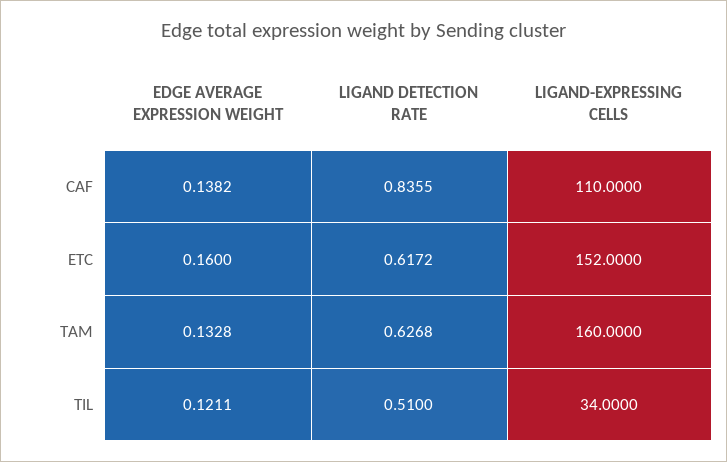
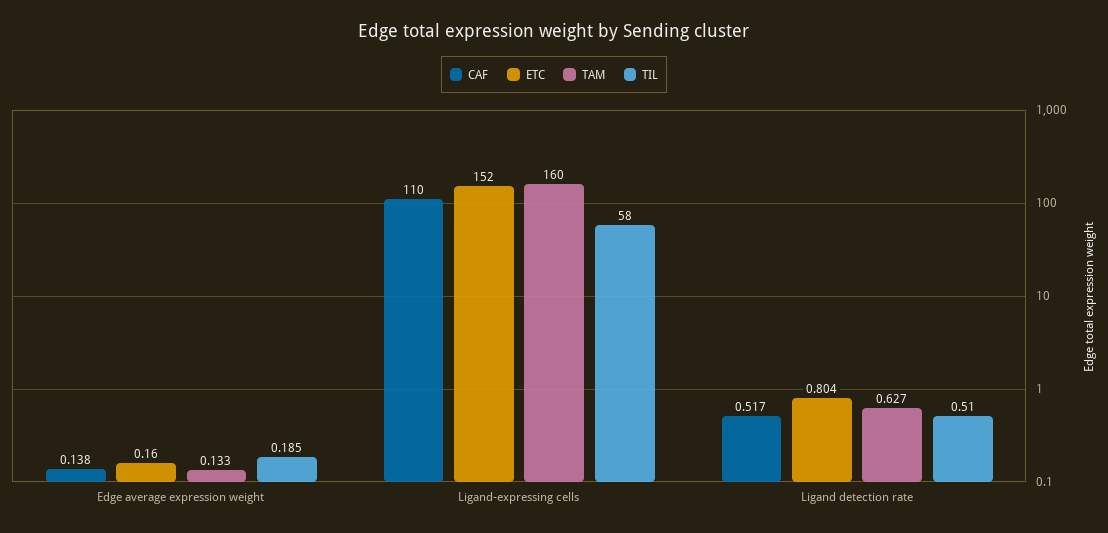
CAF, LIGAND DETECTION RATE: 0.8355 -> 0.517
ETC, LIGAND DETECTION RATE: 0.6172 -> 0.804
TIL, EDGE AVERAGE EXPRESSION WEIGHT: 0.1211 -> 0.185
TIL, LIGAND-EXPRESSING CELLS: 34 -> 58

